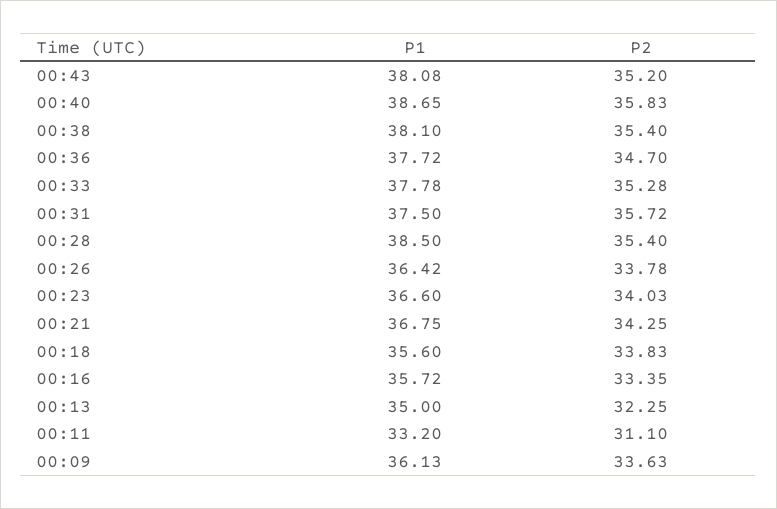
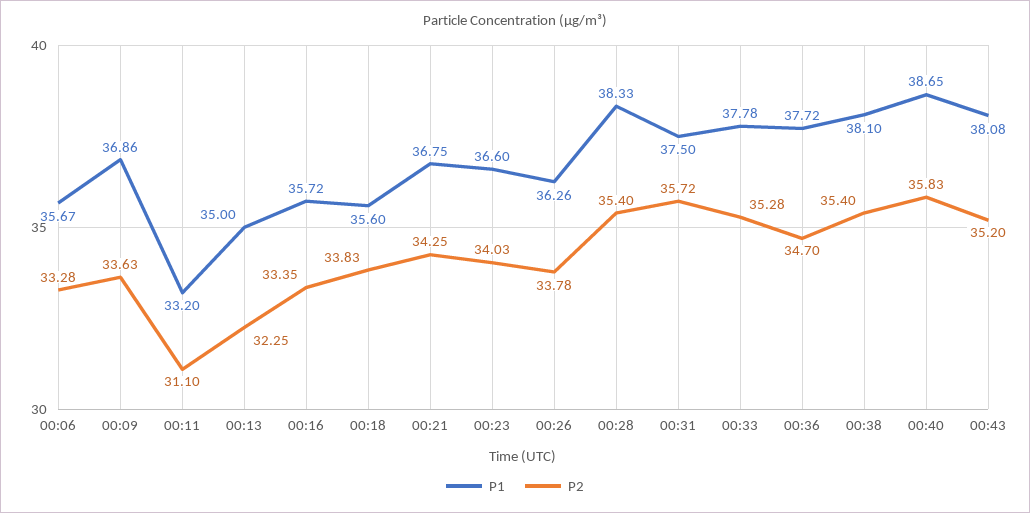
P1, 00:28: 38.5 -> 38.33
P1, 00:26: 36.42 -> 36.26
P1, 00:09: 36.13 -> 36.86
P1, 00:06: none -> 35.67
P2, 00:06: none -> 33.28

